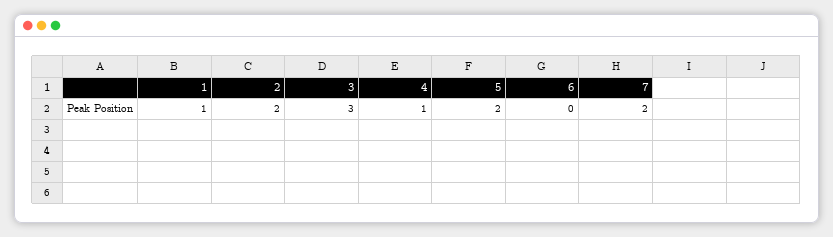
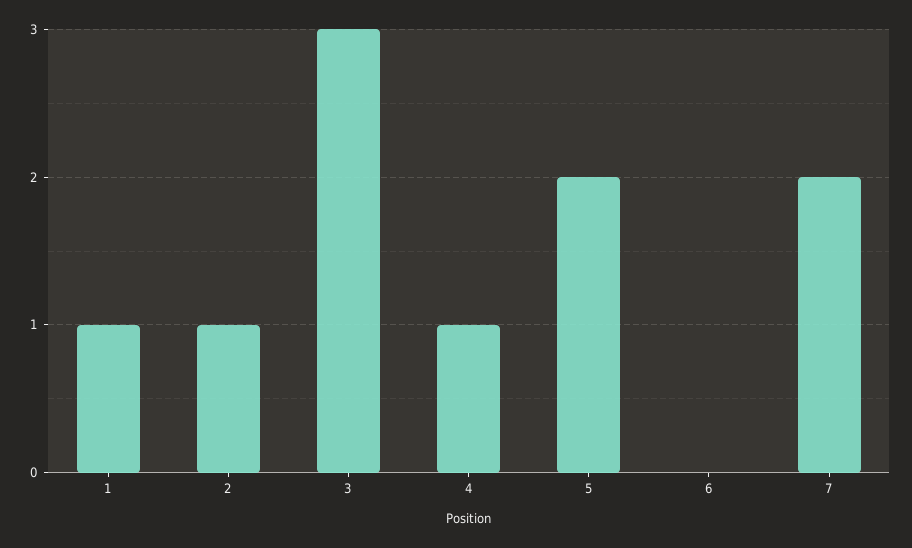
2: 2 -> 1

